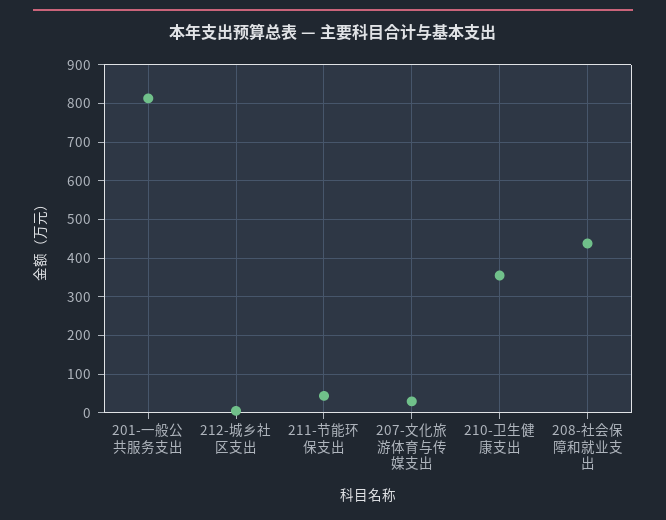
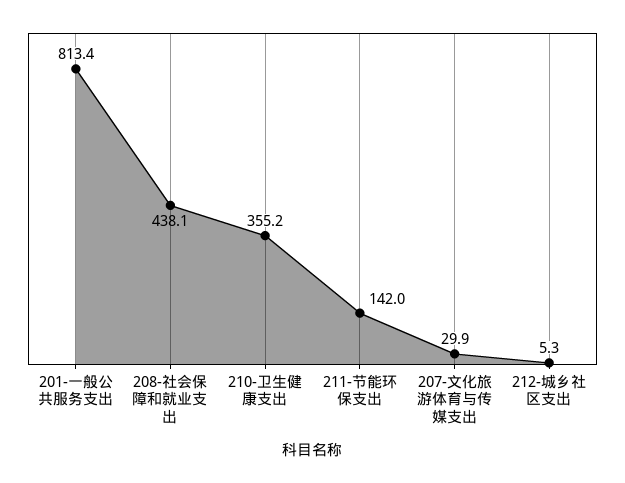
211-节能环保支出: 40 -> 142

